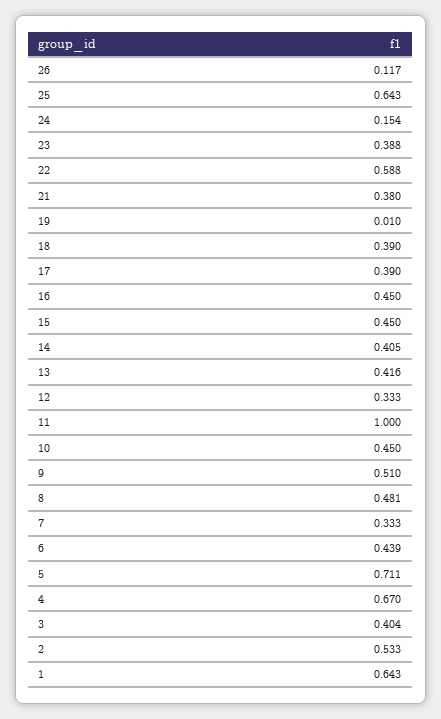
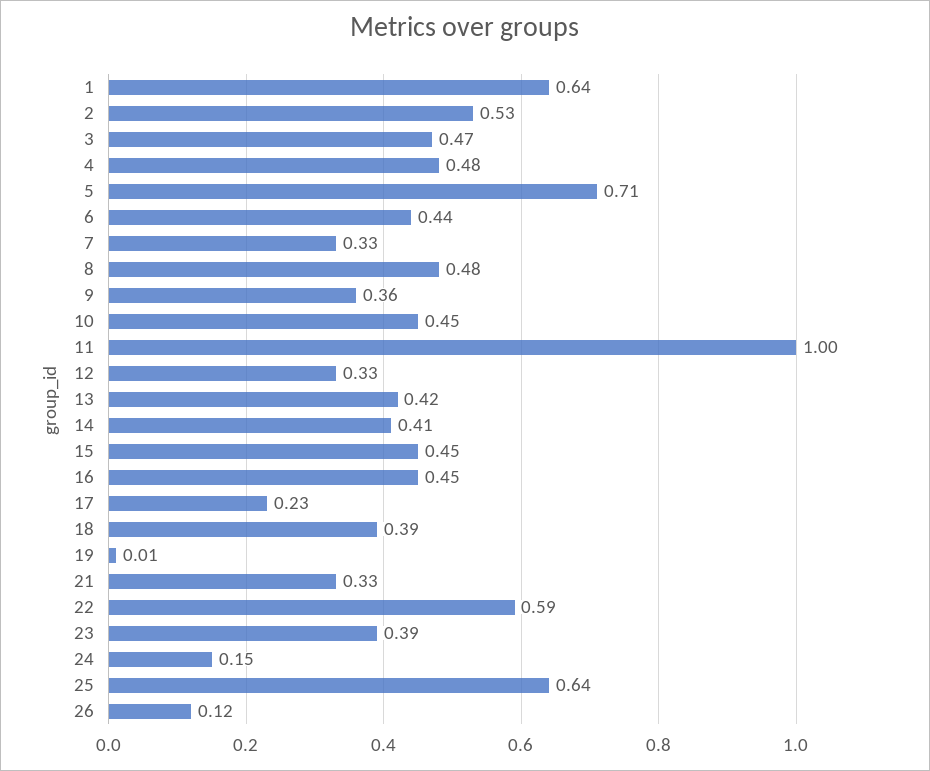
21: 0.38 -> 0.33
17: 0.39 -> 0.23
9: 0.51 -> 0.36
4: 0.67 -> 0.48
3: 0.404 -> 0.47

